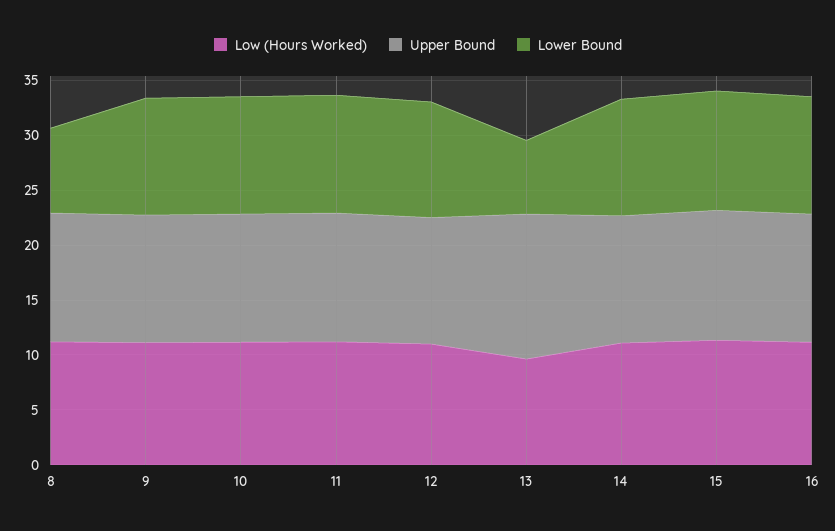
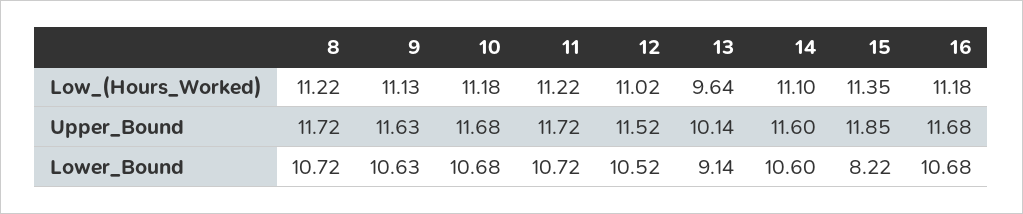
Lower Bound, 8: 8 -> 10.72
Upper Bound, 13: 13 -> 10.14
Lower Bound, 13: 7 -> 9.14
Lower Bound, 15: 11 -> 8.22

